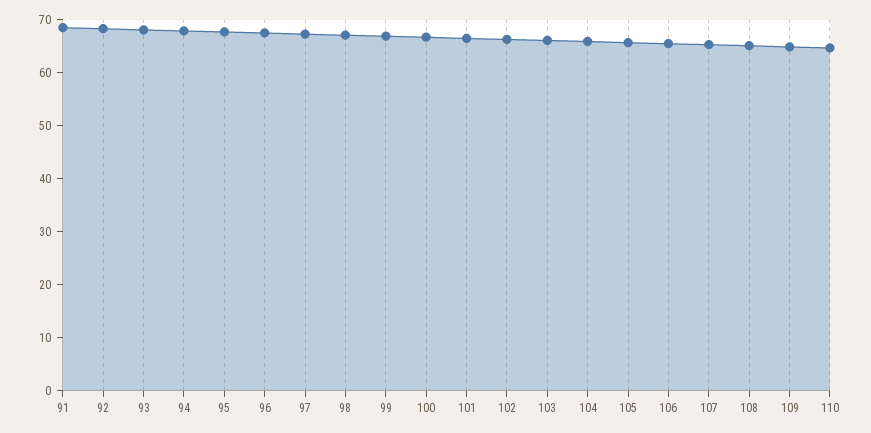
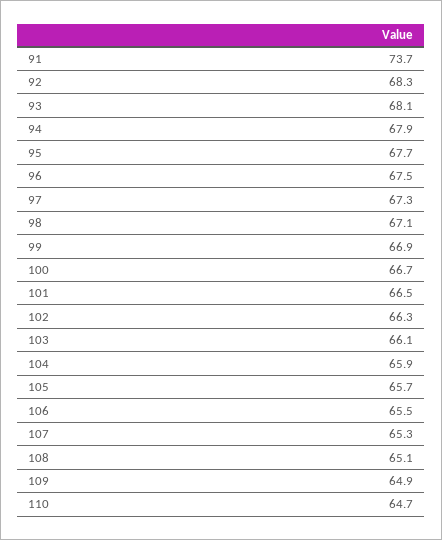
91: 68 -> 73.7

